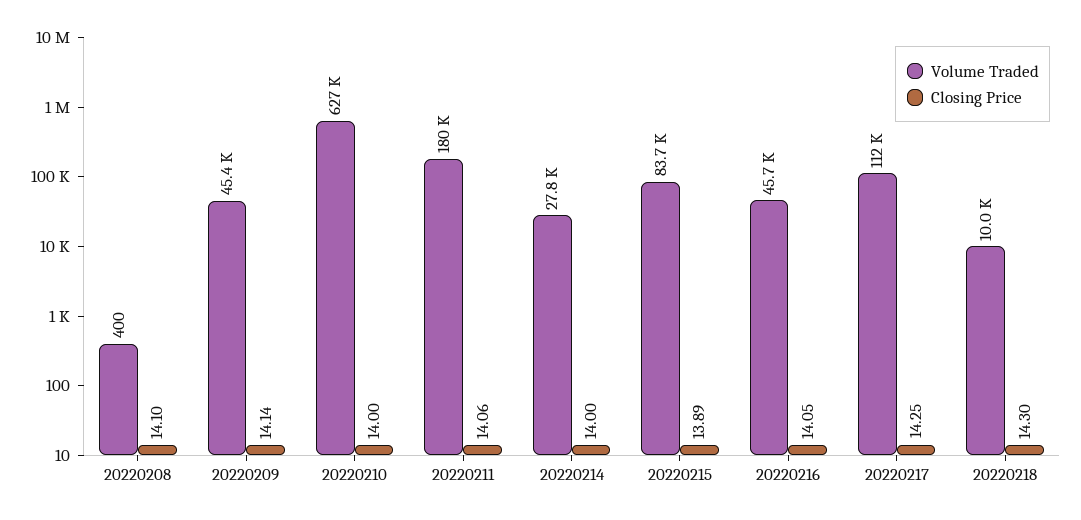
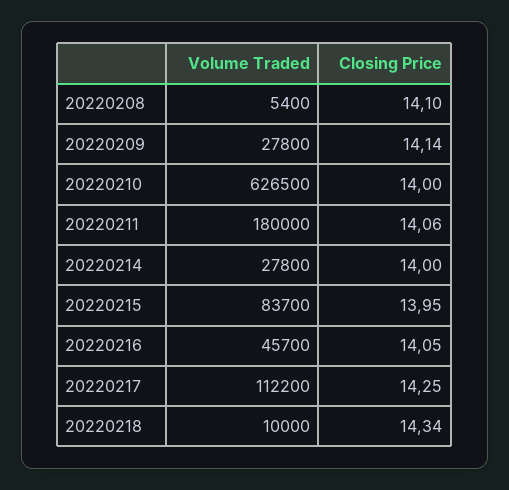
Volume Traded, 20220208: 400 -> 5400
Volume Traded, 20220209: 45400 -> 27800
Closing Price, 20220215: 13.89 -> 13.95
Closing Price, 20220218: 14.3 -> 14.34

